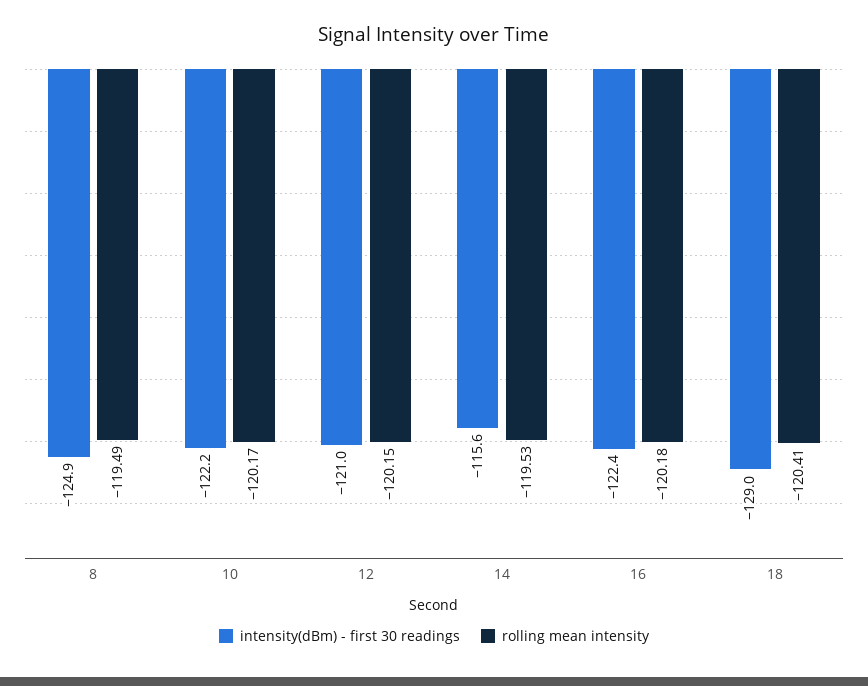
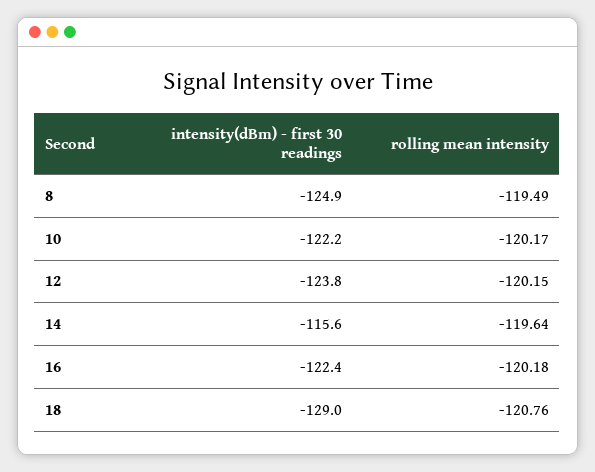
intensity(dBm) - first 30 readings, 12: -121 -> -123.8
rolling mean intensity, 14: -119.53 -> -119.64
rolling mean intensity, 18: -120.41 -> -120.76

